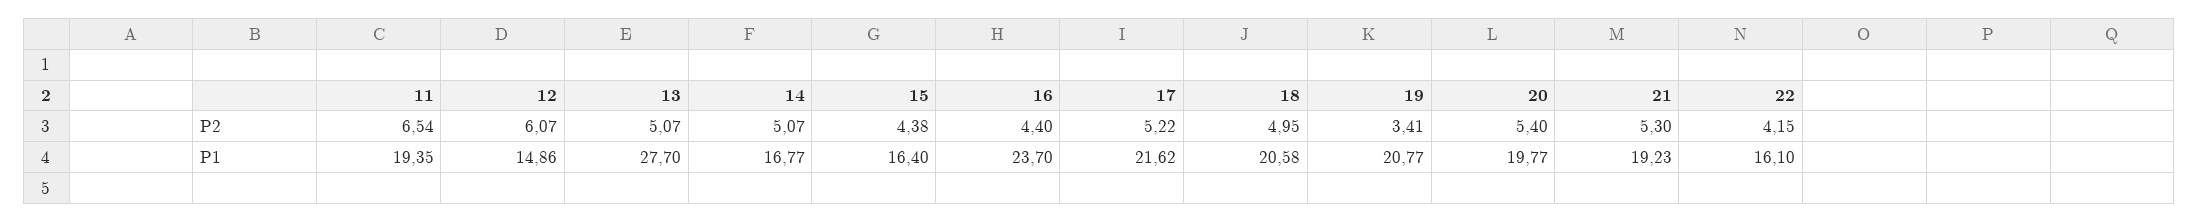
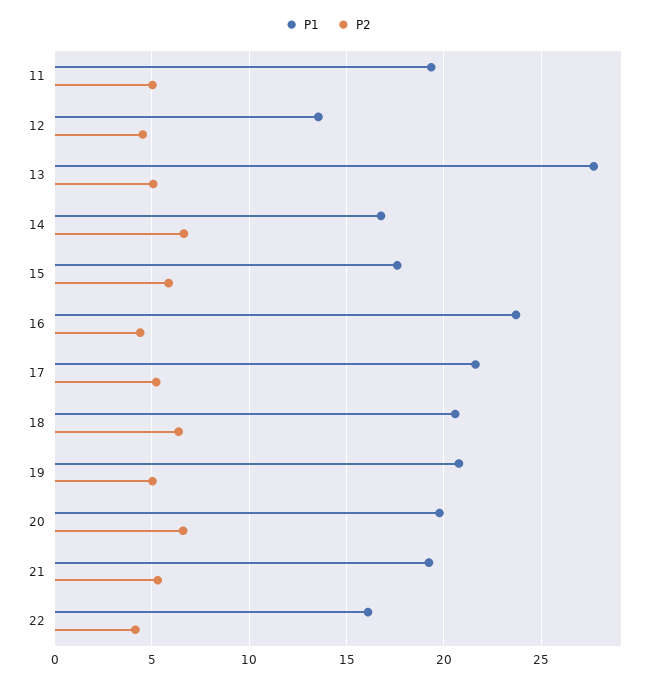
P2, 11: 6.54 -> 5
P2, 12: 6.07 -> 4.5
P2, 14: 5.07 -> 6.5
P2, 15: 4.38 -> 6
P2, 18: 4.95 -> 6.5
P2, 19: 3.41 -> 5
P2, 20: 5.4 -> 6.5
P1, 12: 14.86 -> 13.5
P1, 15: 16.4 -> 17.5

